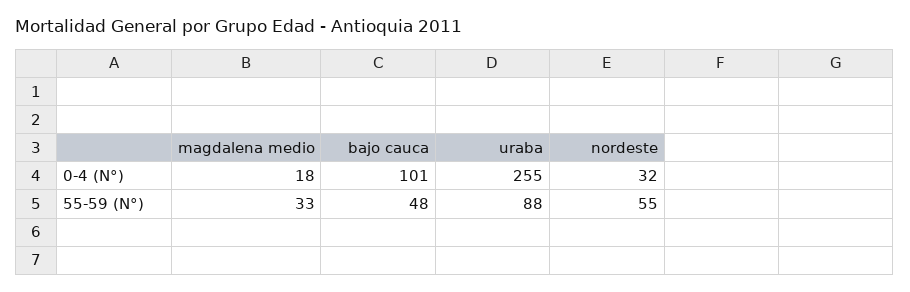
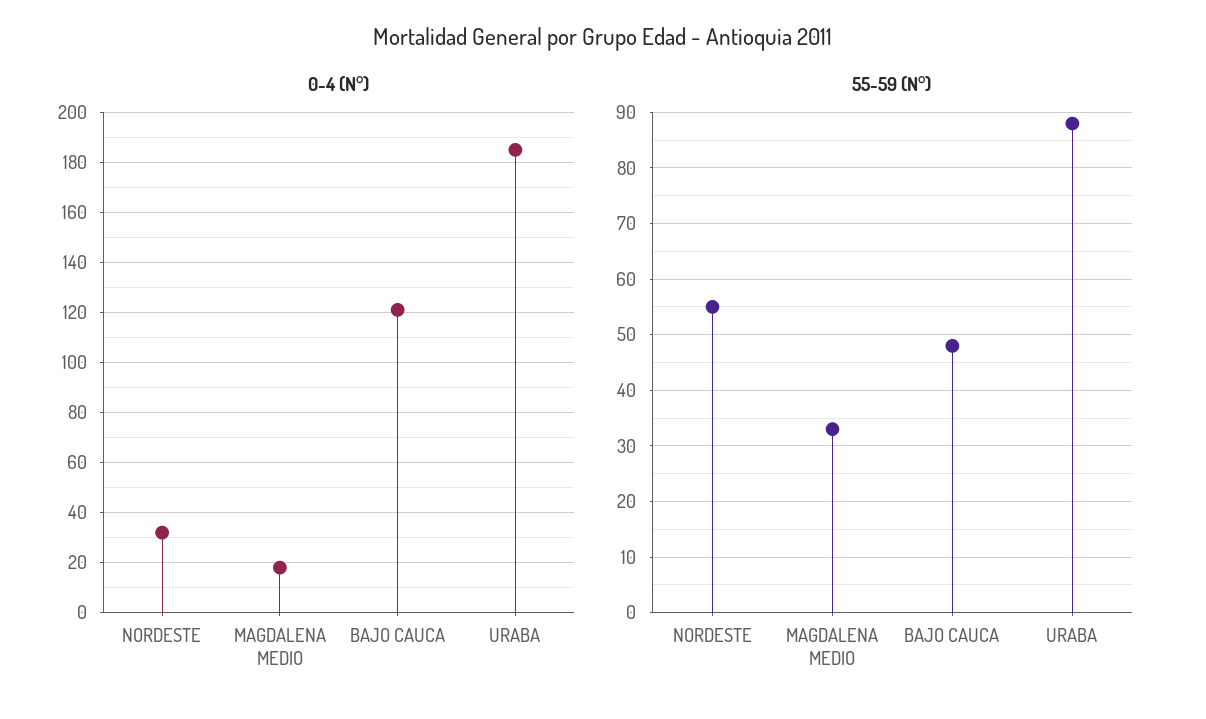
0-4 (N°), bajo cauca: 101 -> 120
0-4 (N°), uraba: 255 -> 185

